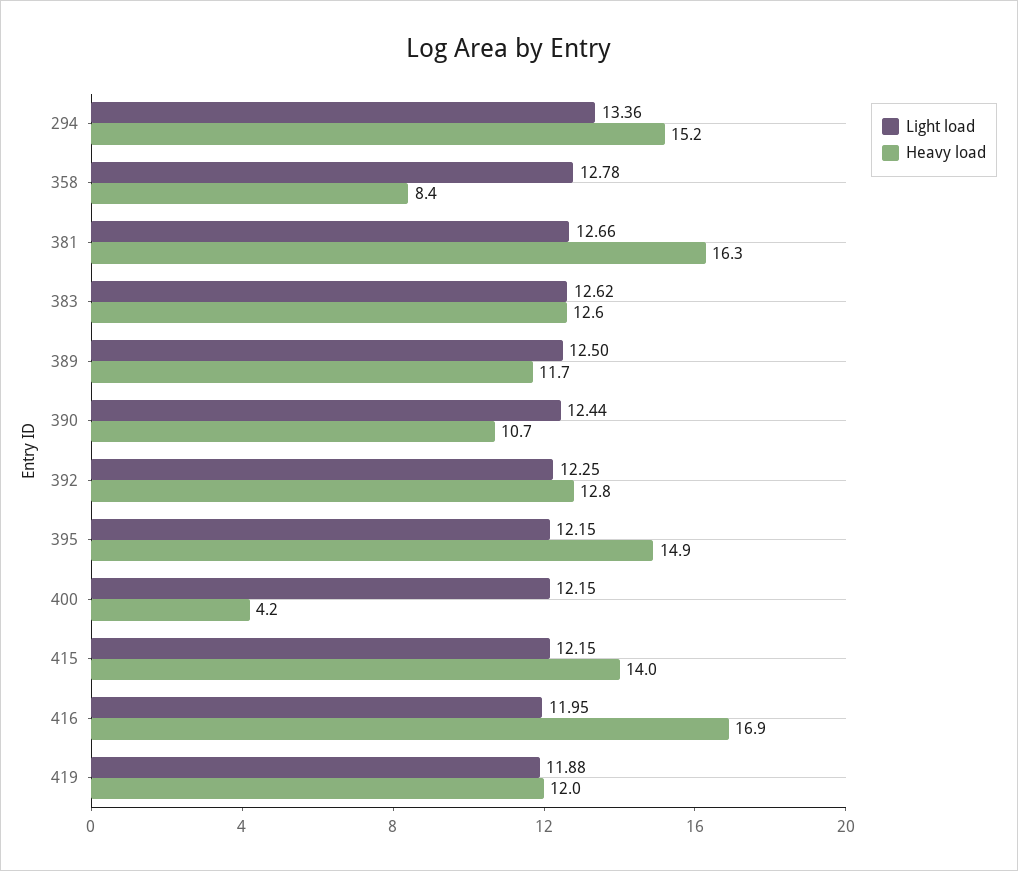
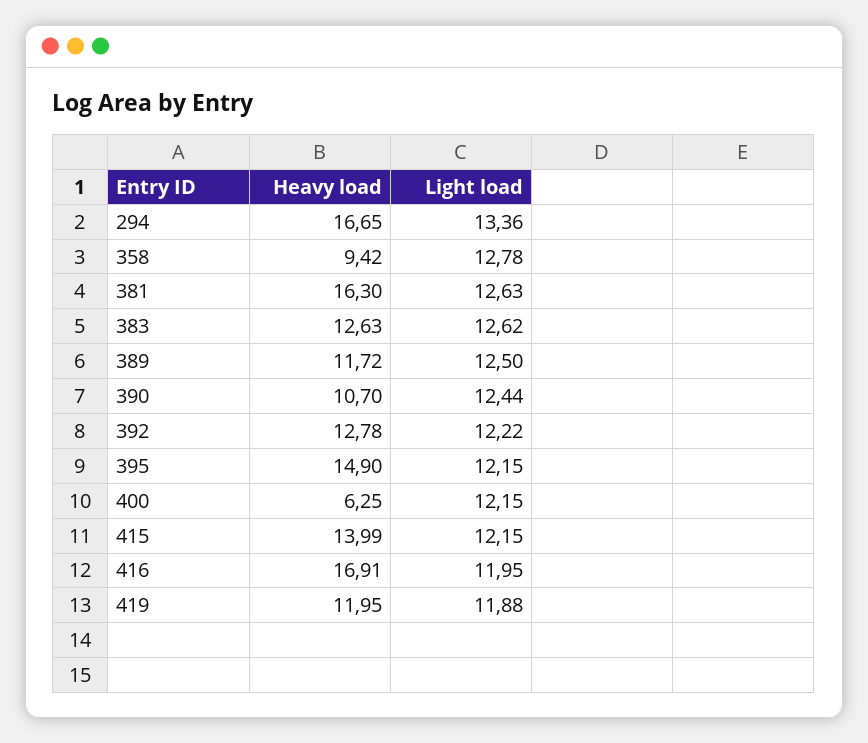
Heavy load, 294: 15.2 -> 16.65
Heavy load, 358: 8.4 -> 9.42
Light load, 381: 12.66 -> 12.63
Light load, 392: 12.25 -> 12.22
Heavy load, 400: 4.2 -> 6.25

